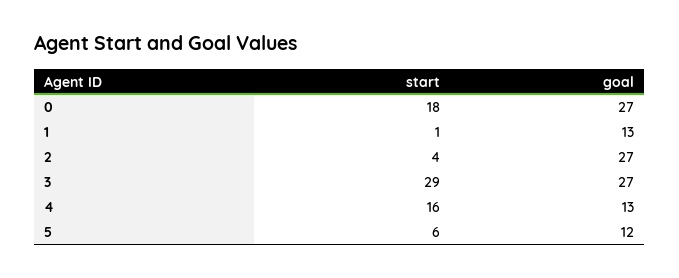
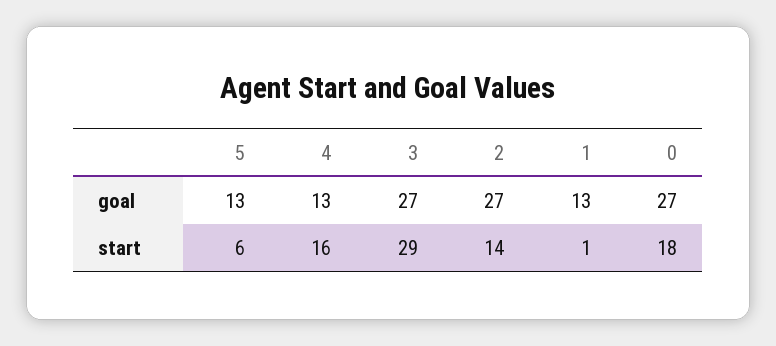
start, 2: 4 -> 14
goal, 5: 12 -> 13

